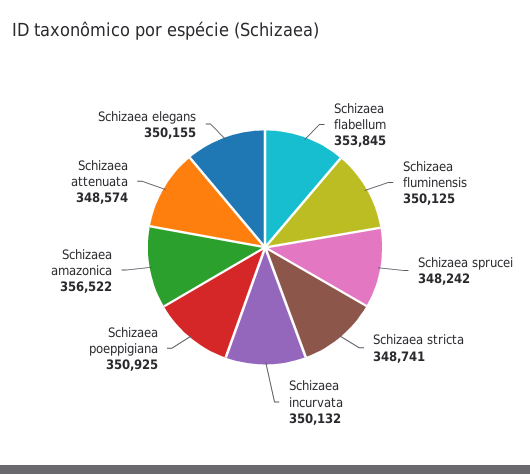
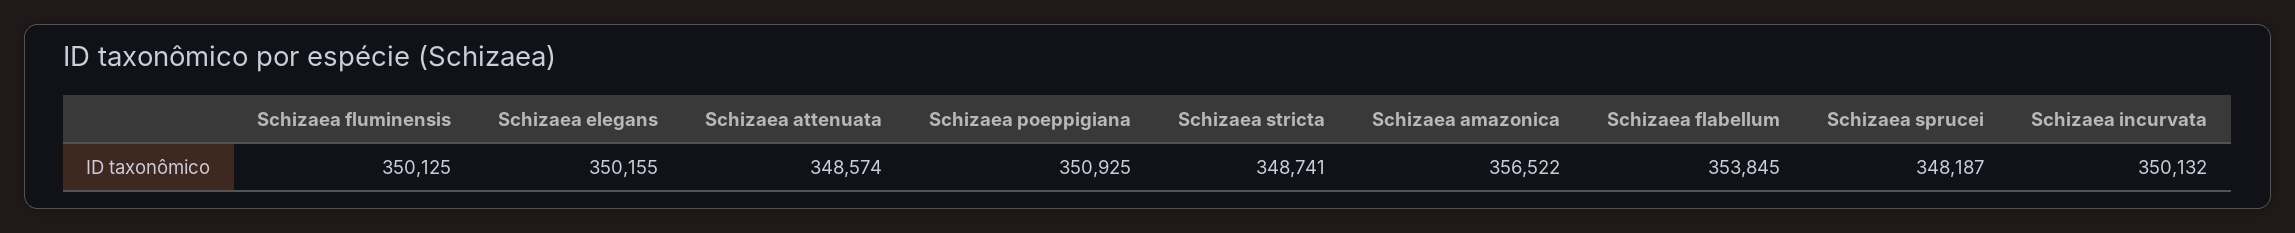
Schizaea sprucei: 348242 -> 348187

